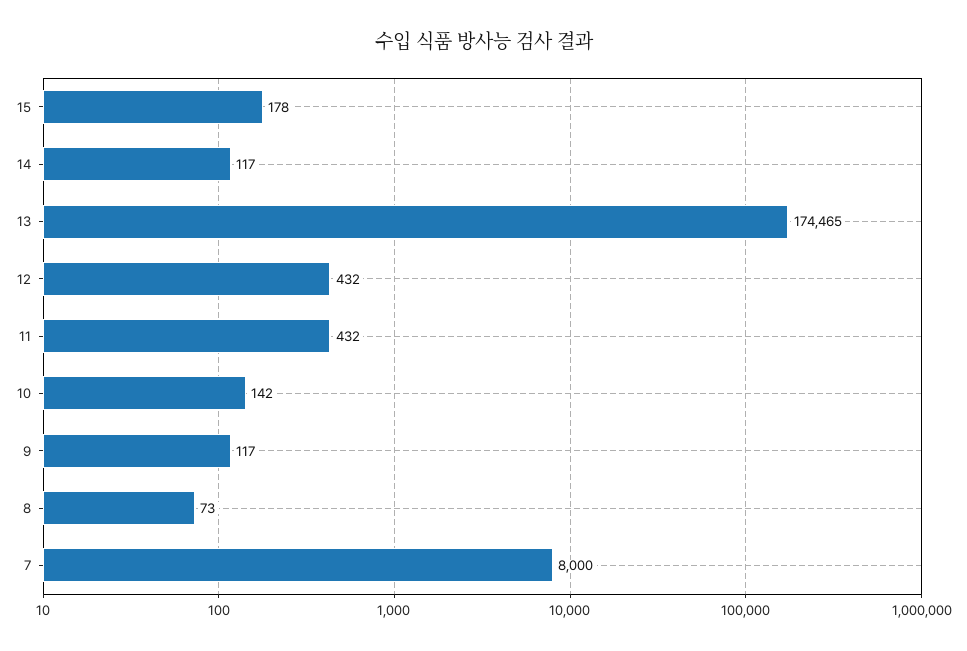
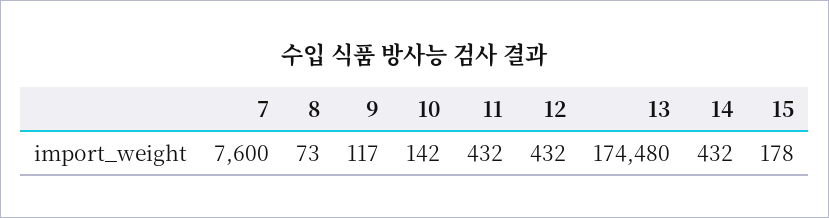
14: 117 -> 432
13: 174465 -> 174480
7: 8000 -> 7600

